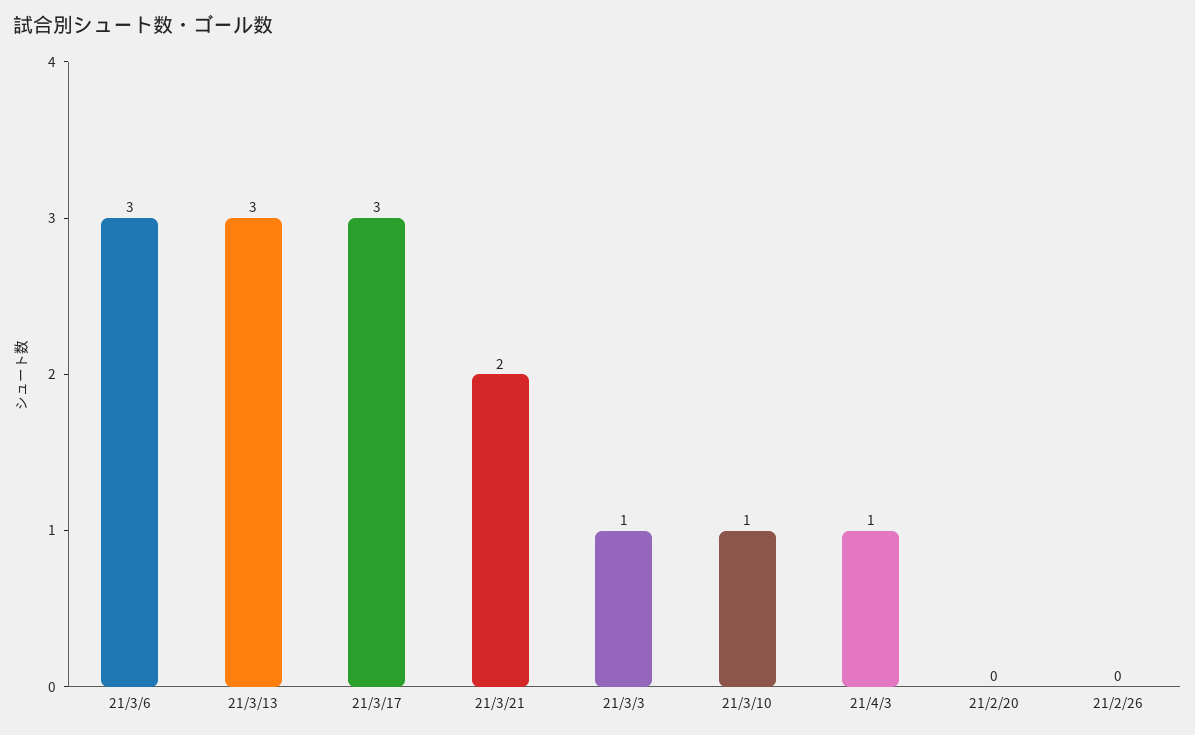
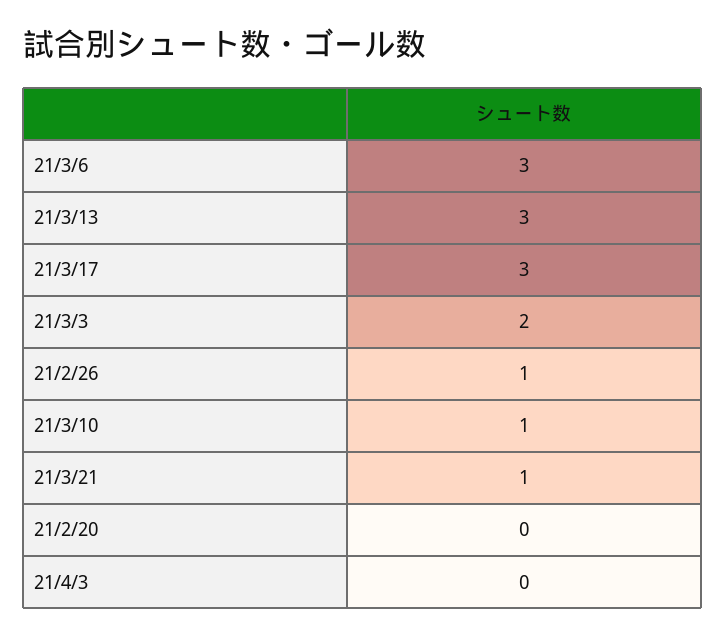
21/3/21: 2 -> 1
21/3/3: 1 -> 2
21/4/3: 1 -> 0
21/2/26: 0 -> 1

